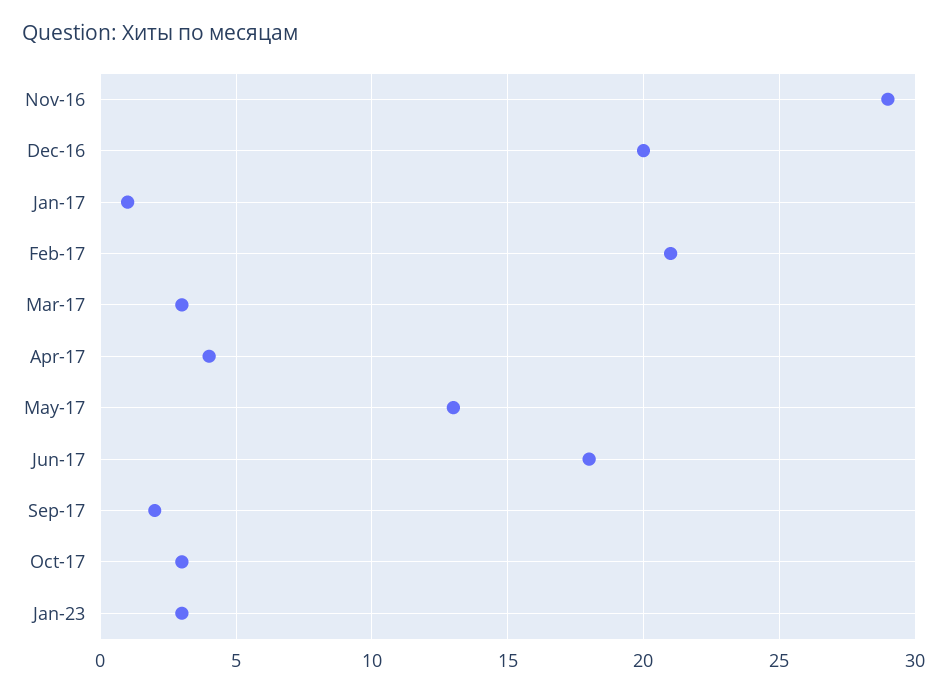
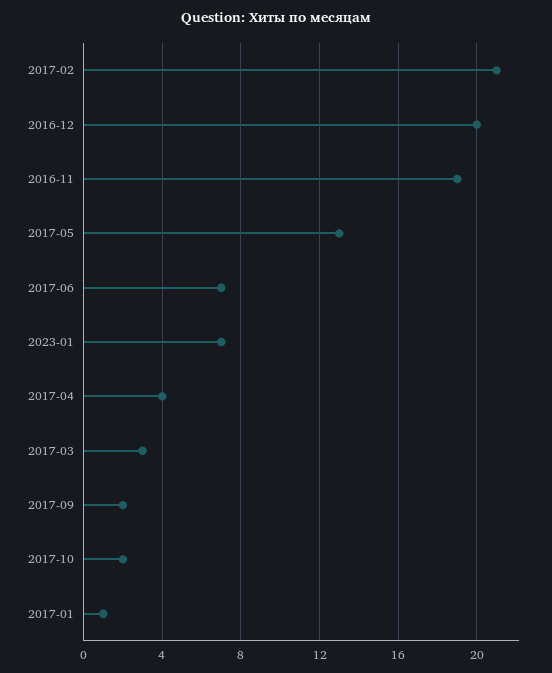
Nov-16: 29 -> 19
Jun-17: 18 -> 7
Oct-17: 3 -> 2
Jan-23: 3 -> 7

